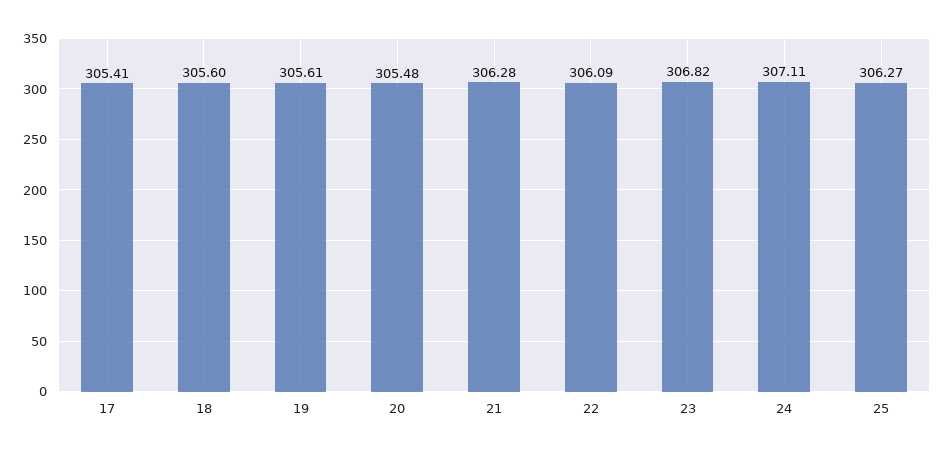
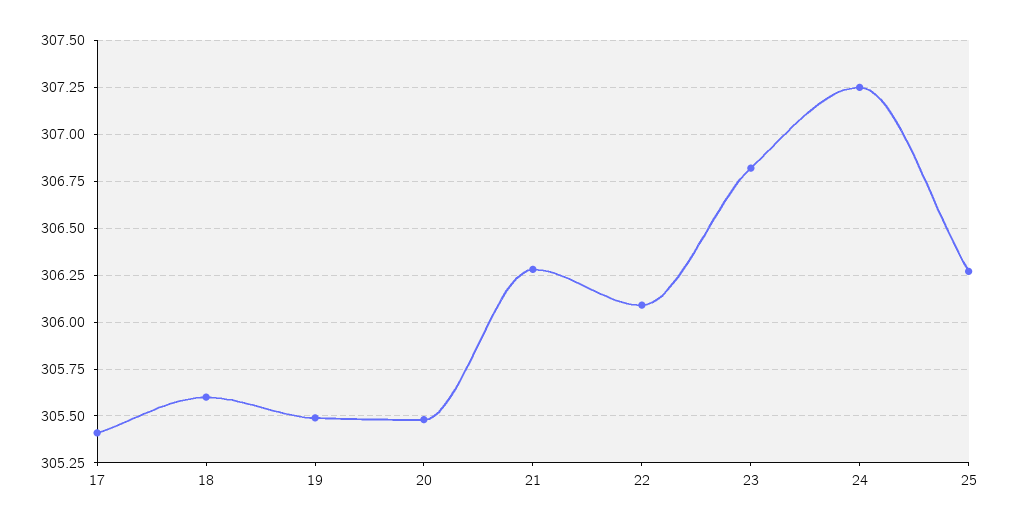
19: 305.61 -> 305.5
24: 307.11 -> 307.25

